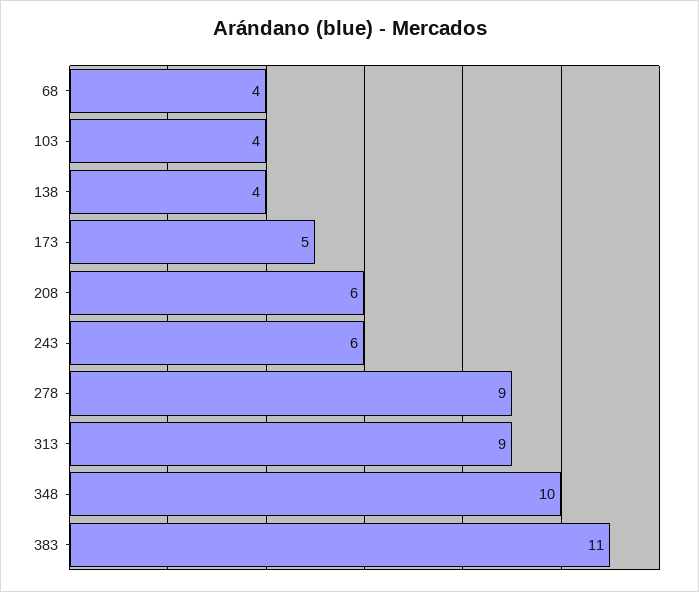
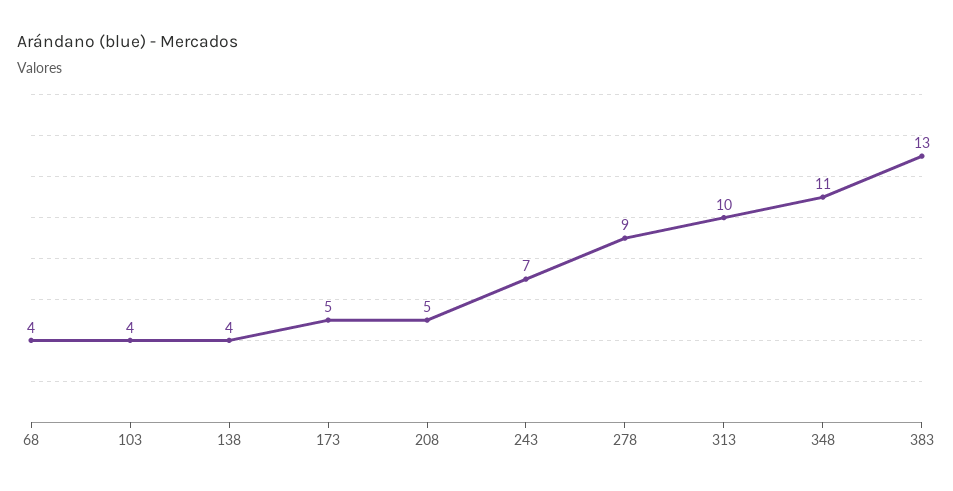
208: 6 -> 5
243: 6 -> 7
313: 9 -> 10
348: 10 -> 11
383: 11 -> 13

